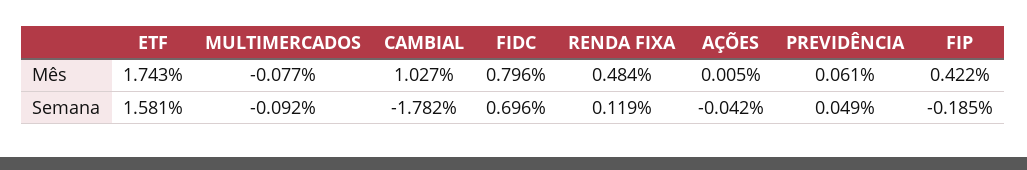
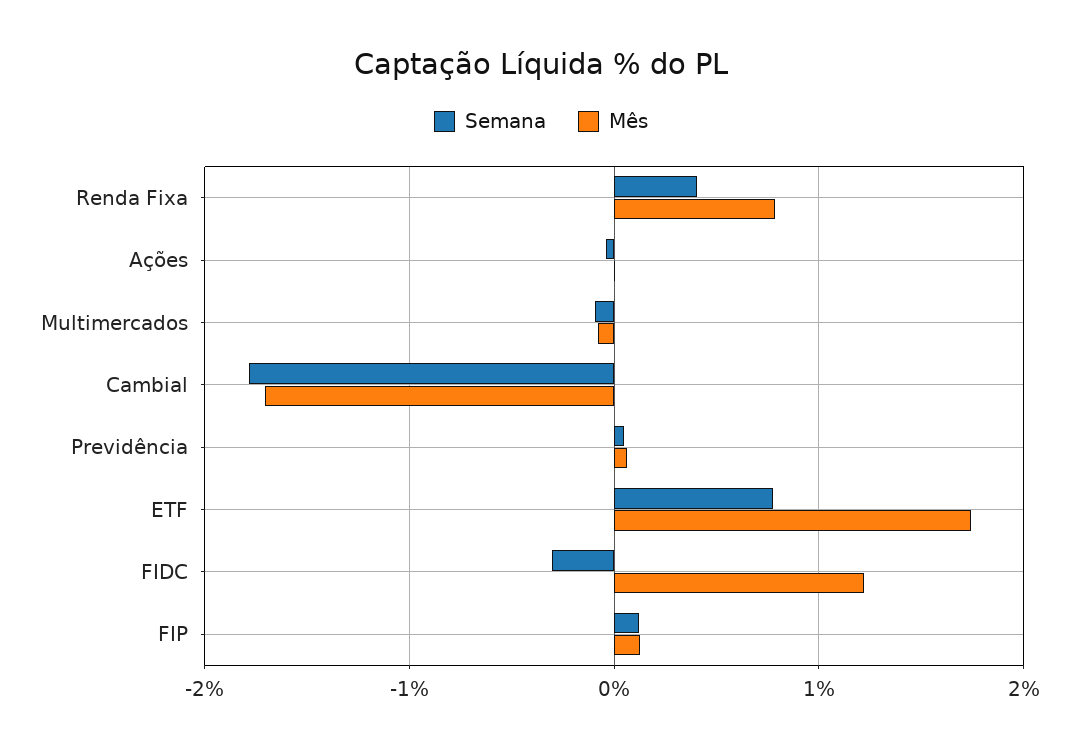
Mês, CAMBIAL: 1.027 -> -1.7
Mês, FIDC: 0.796 -> 1.2
Mês, RENDA FIXA: 0.484 -> 0.8
Mês, FIP: 0.422 -> 0.1
Semana, ETF: 1.581 -> 0.8
Semana, FIDC: 0.696 -> -0.3
Semana, RENDA FIXA: 0.119 -> 0.4
Semana, FIP: -0.185 -> 0.1

